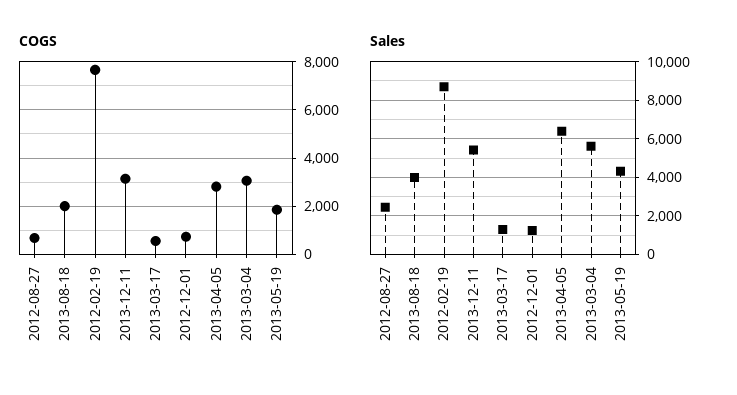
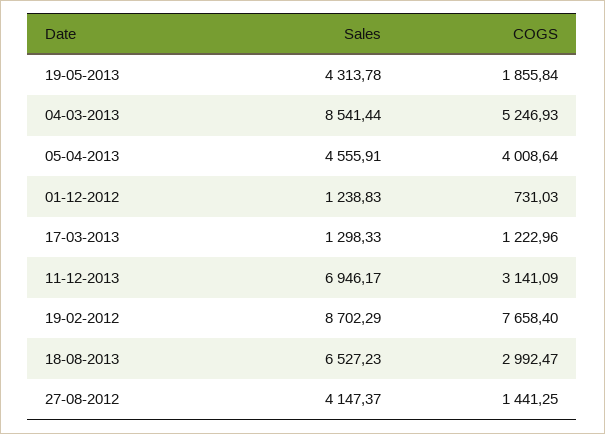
COGS, 2012-08-27: 750 -> 1441.25
COGS, 2013-08-18: 2000 -> 2992.47
COGS, 2013-03-17: 500 -> 1222.96
COGS, 2013-04-05: 2750 -> 4008.64
COGS, 2013-03-04: 3000 -> 5246.93
Sales, 2012-08-27: 2500 -> 4147.37
Sales, 2013-08-18: 4000 -> 6527.23
Sales, 2013-12-11: 5500 -> 6946.17
Sales, 2013-04-05: 6500 -> 4555.91
Sales, 2013-03-04: 5500 -> 8541.44

